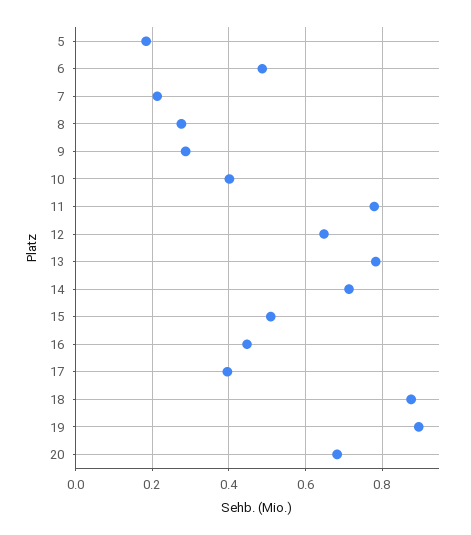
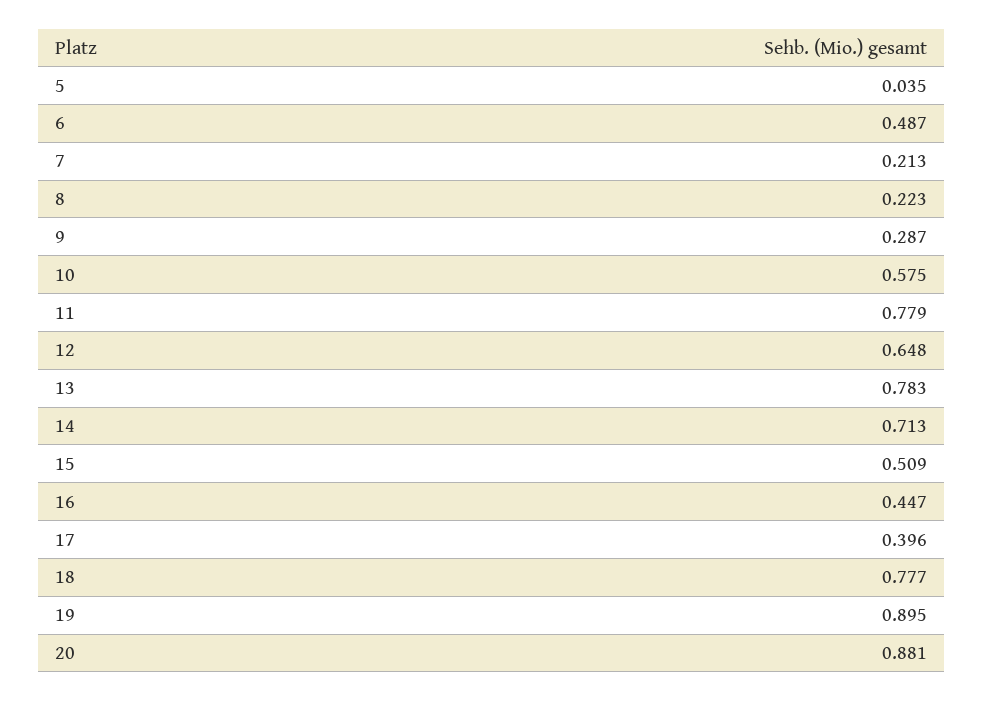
5: 0.18 -> 0.035
8: 0.28 -> 0.223
10: 0.4 -> 0.575
18: 0.88 -> 0.777
20: 0.68 -> 0.881

